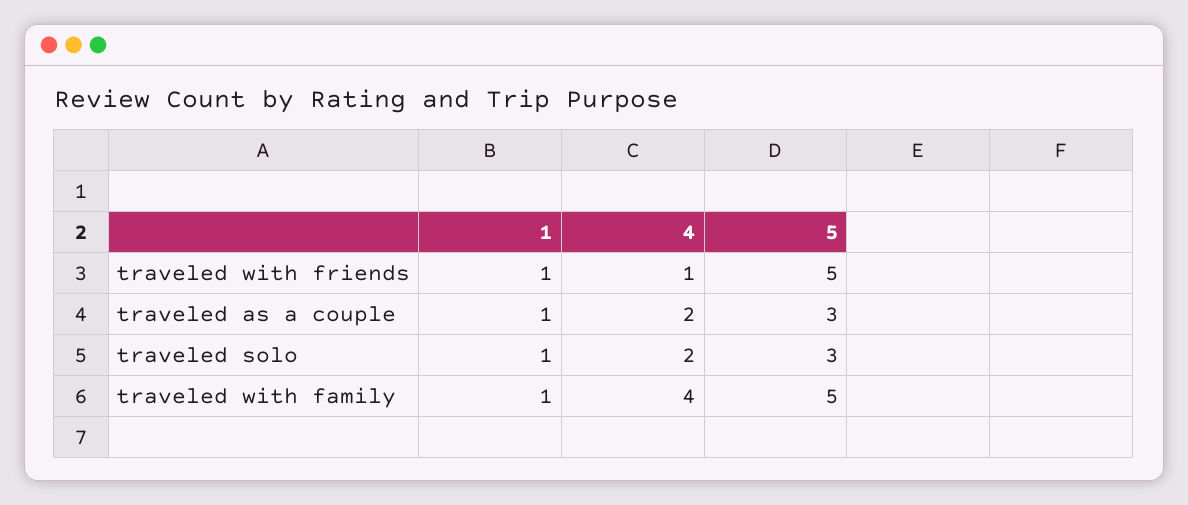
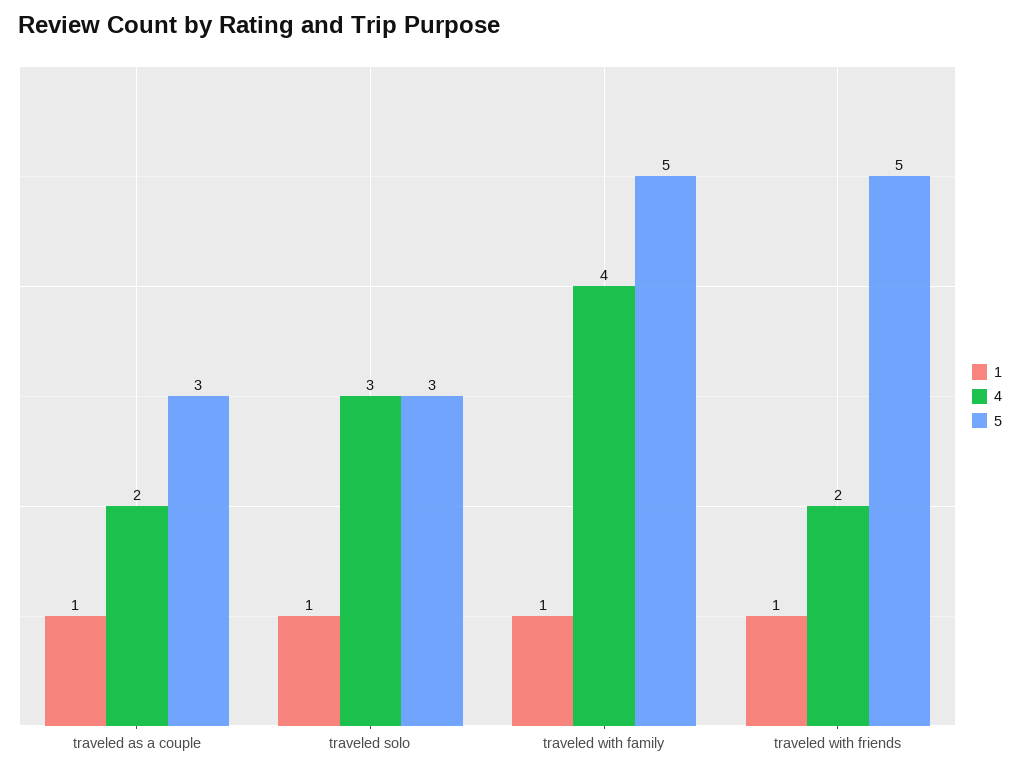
4, traveled with friends: 1 -> 2
4, traveled solo: 2 -> 3

